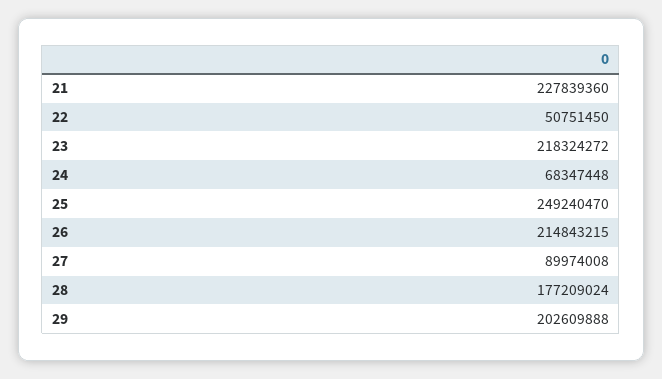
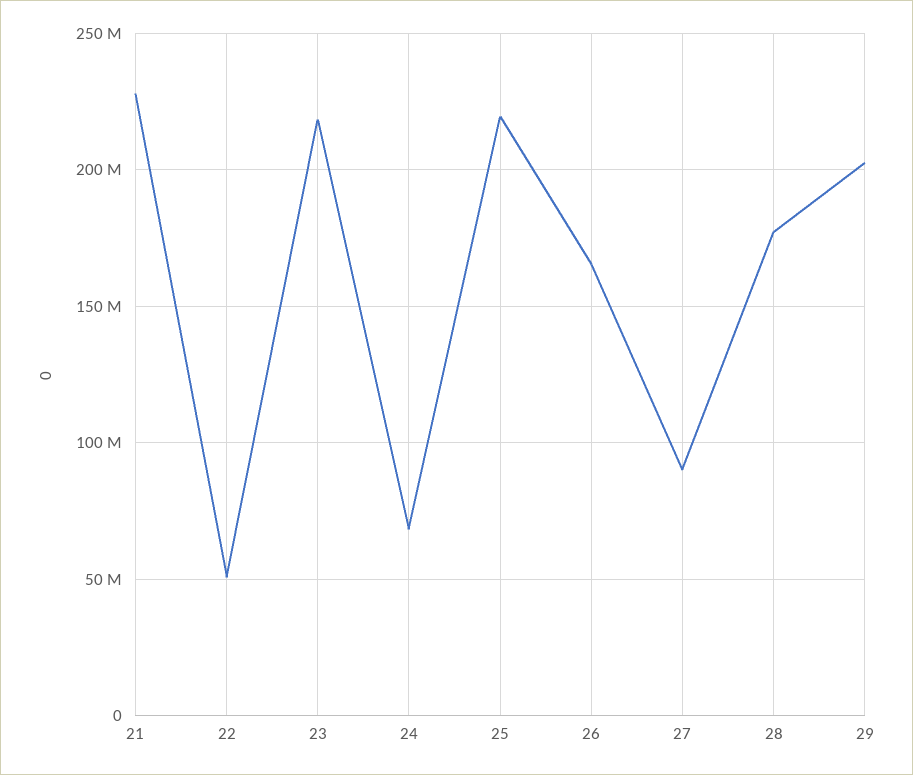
25: 249240470 -> 220000000
26: 214843215 -> 165000000

